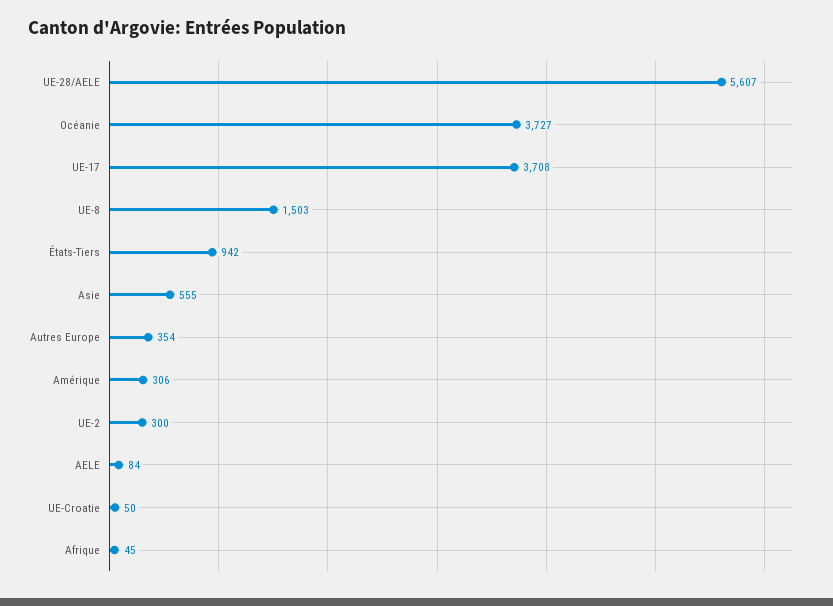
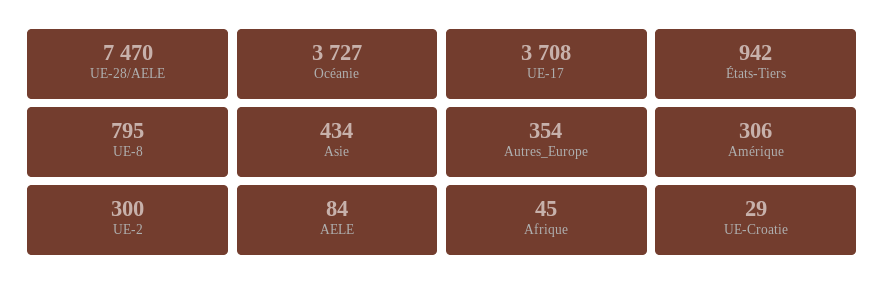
UE-28/AELE: 5607 -> 7470
UE-8: 1503 -> 795
Asie: 555 -> 434
UE-Croatie: 50 -> 29

